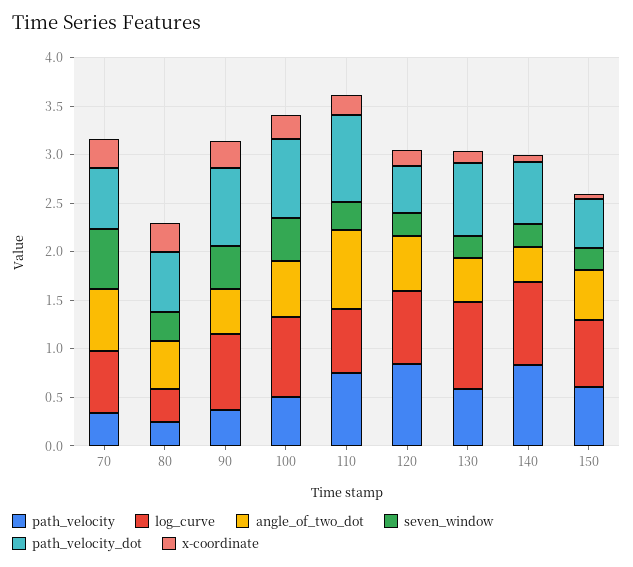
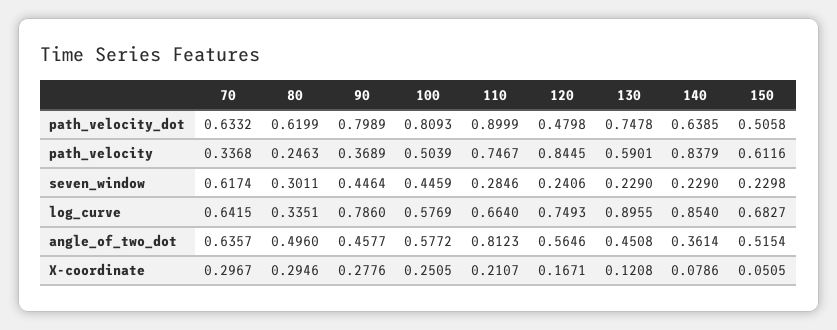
log_curve, 100: 0.8 -> 0.5769

